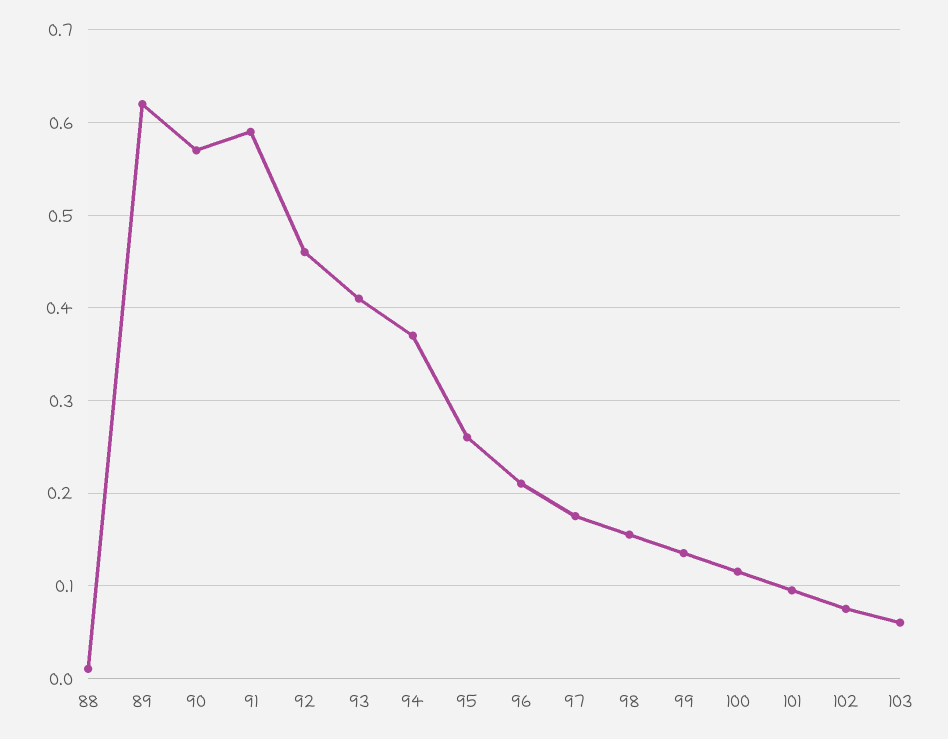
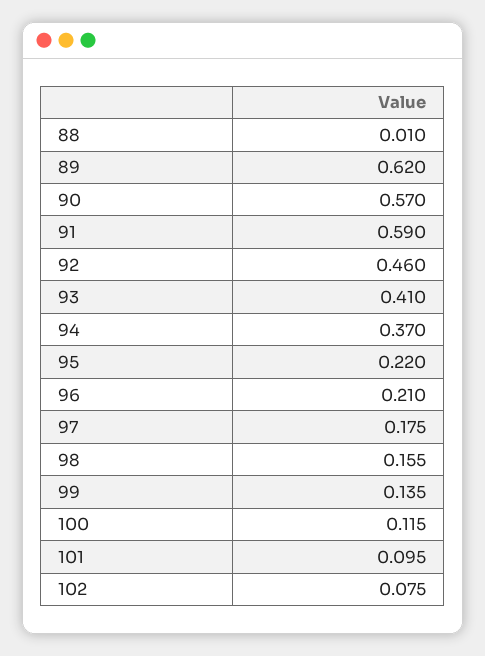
95: 0.26 -> 0.22
103: 0.06 -> none

